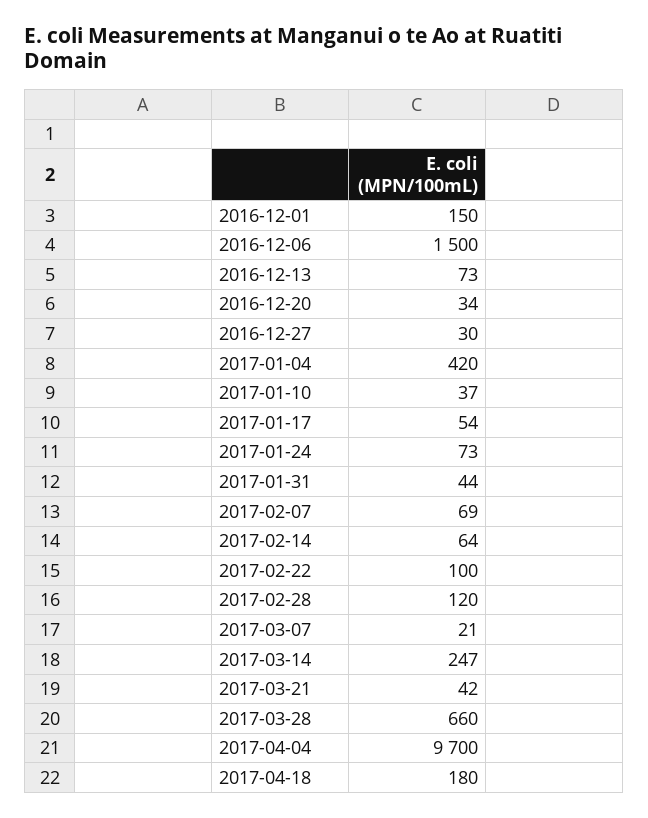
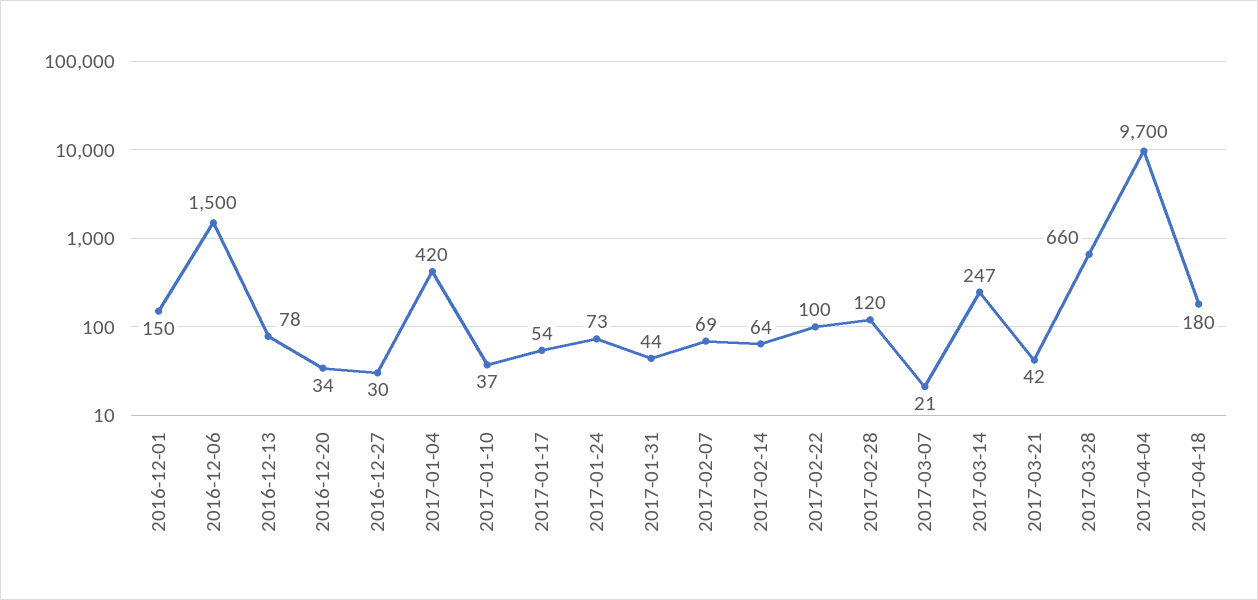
2016-12-13: 73 -> 78

